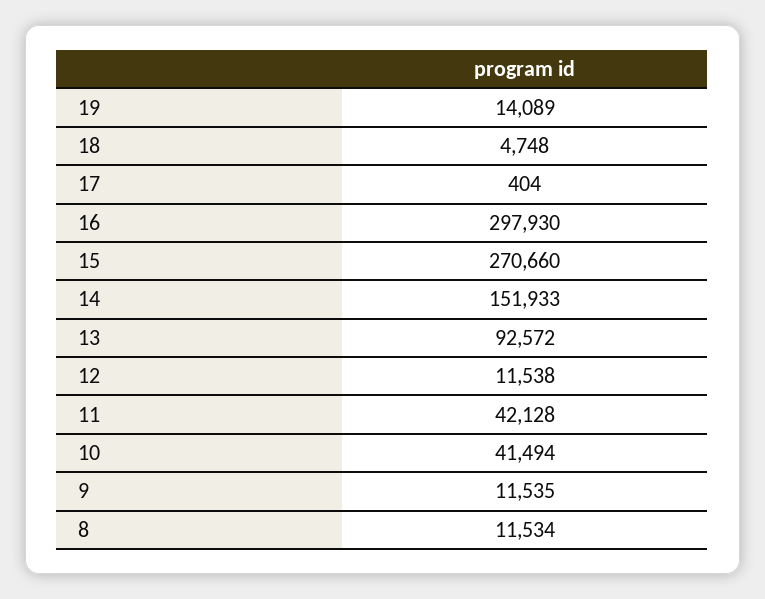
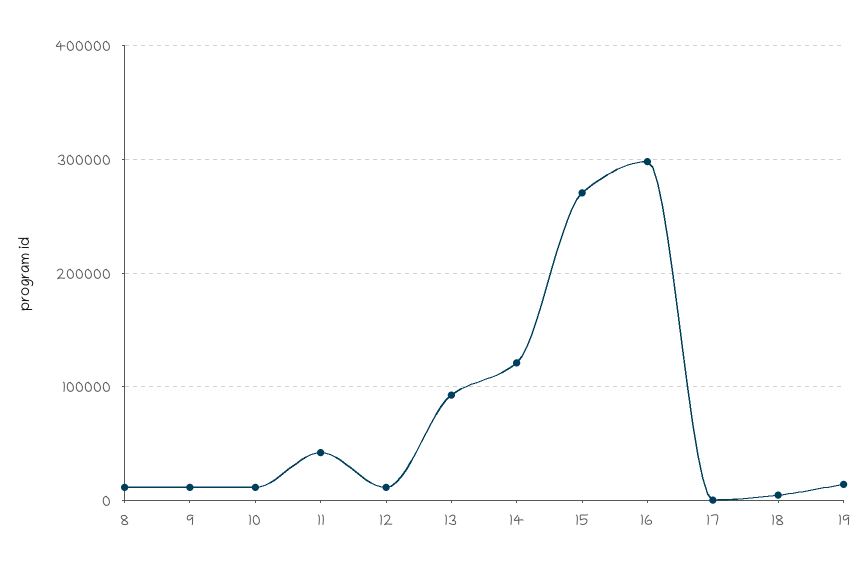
14: 151933 -> 120000
10: 41494 -> 10000

